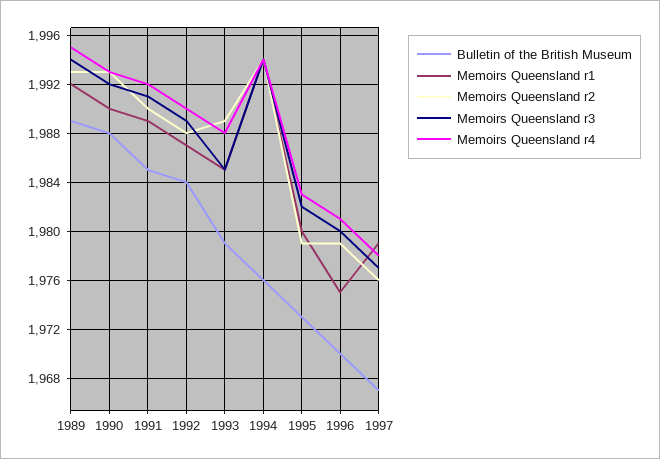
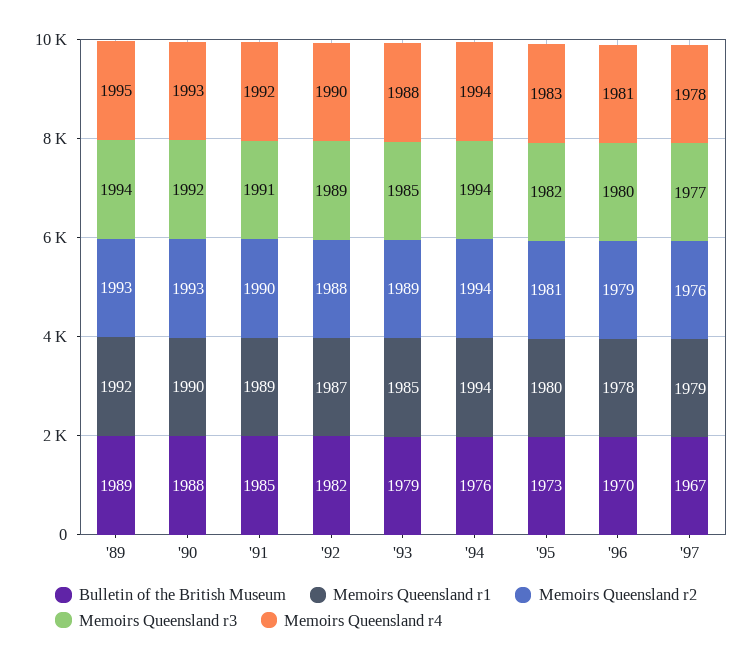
Bulletin of the British Museum, 1992: 1984 -> 1982
Memoirs Queensland r2, 1995: 1979 -> 1981
Memoirs Queensland r1, 1996: 1975 -> 1978

